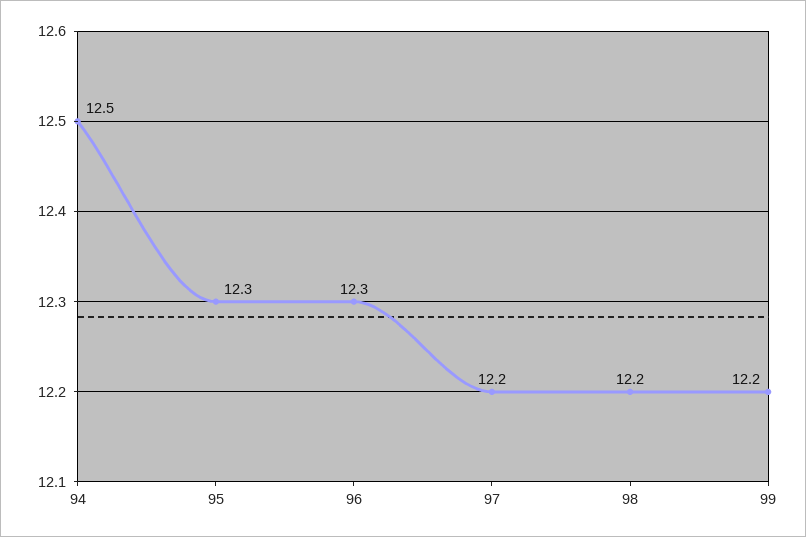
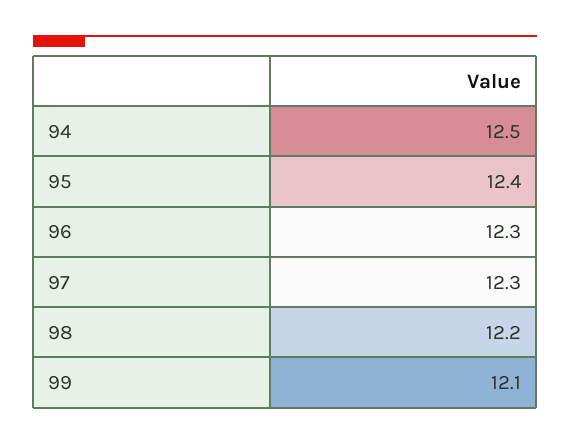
95: 12.3 -> 12.4
97: 12.2 -> 12.3
99: 12.2 -> 12.1

